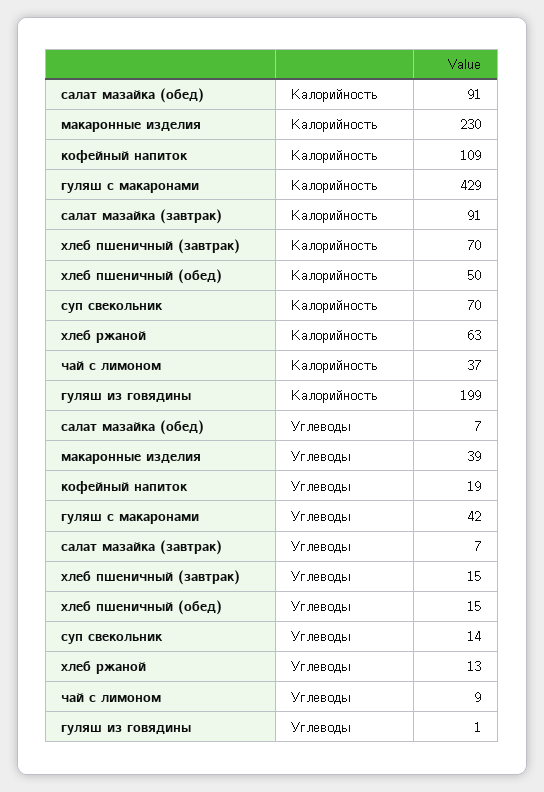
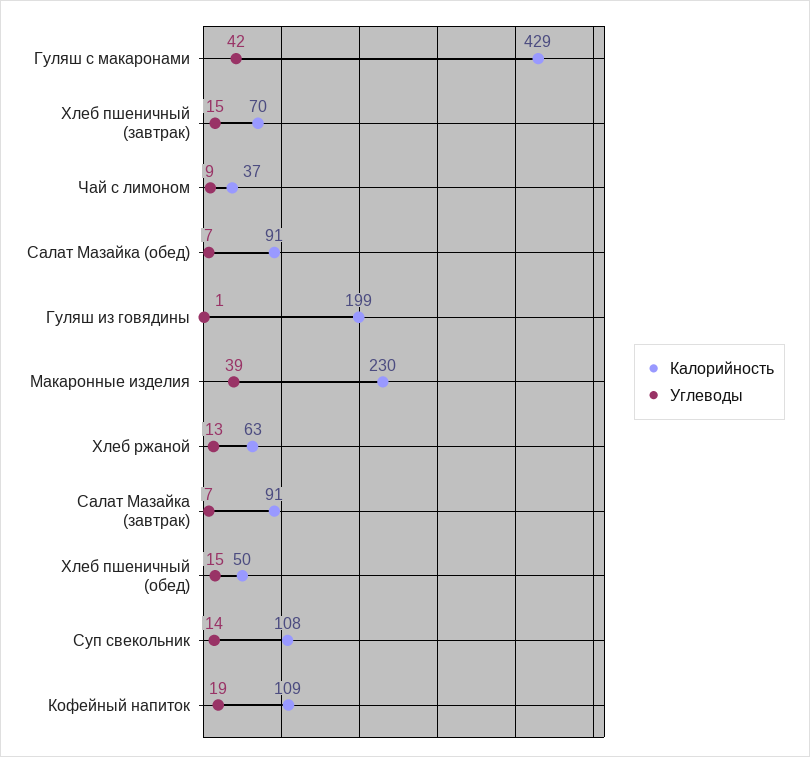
Калорийность, суп свекольник: 70 -> 108

